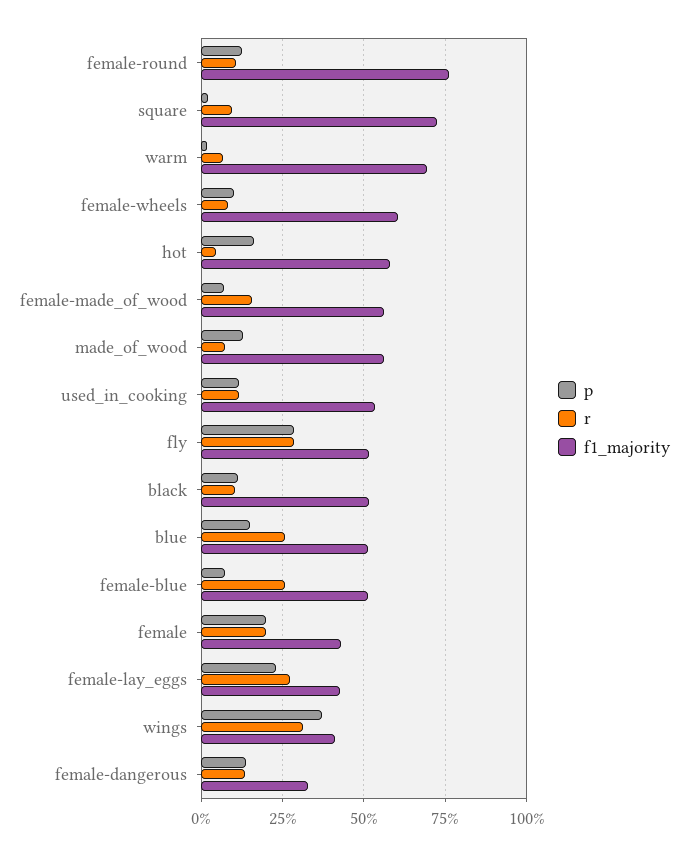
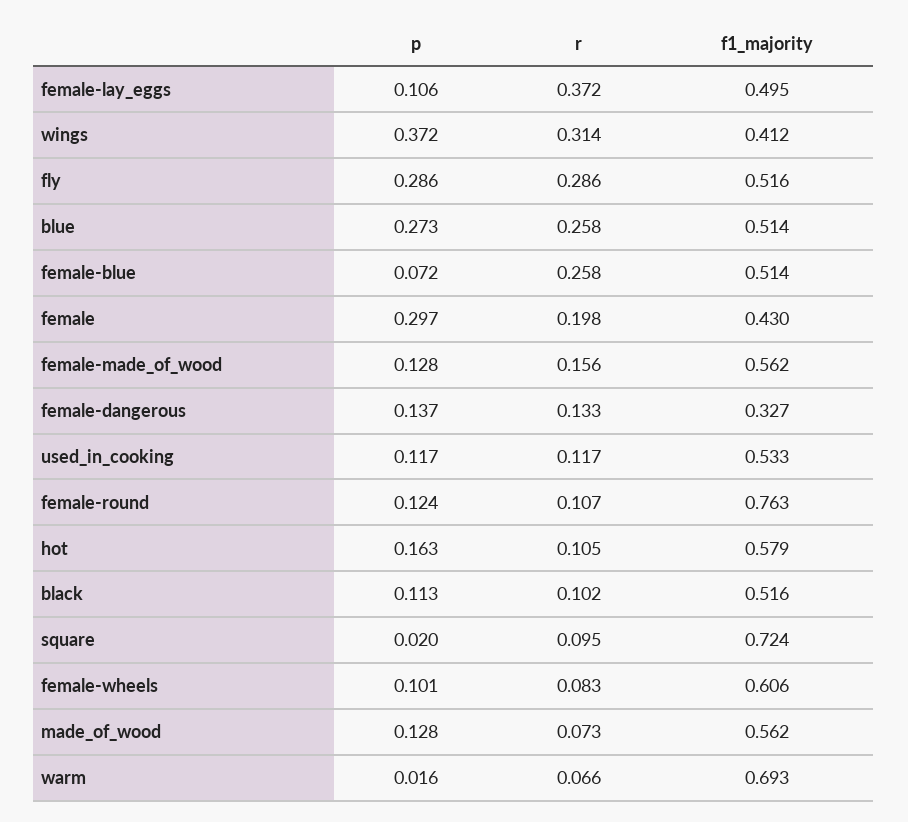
r, hot: 0.05 -> 0.105
p, female-made_of_wood: 0.075 -> 0.128
p, blue: 0.15 -> 0.273
p, female: 0.2 -> 0.297
p, female-lay_eggs: 0.225 -> 0.106
r, female-lay_eggs: 0.275 -> 0.372
f1_majority, female-lay_eggs: 0.425 -> 0.495

